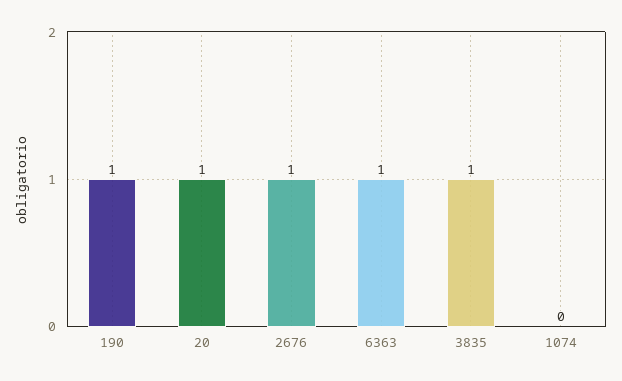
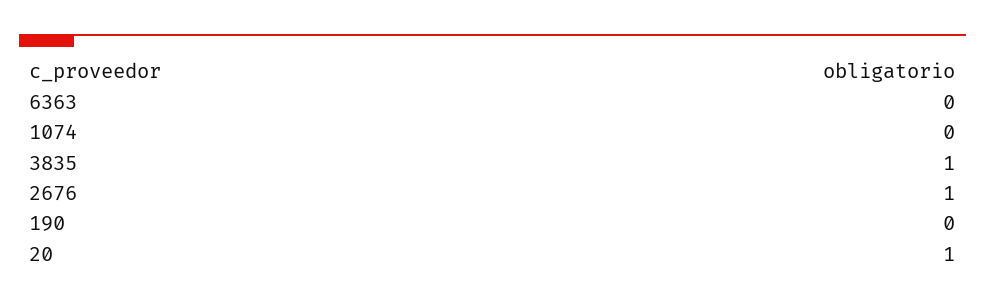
190: 1 -> 0
6363: 1 -> 0

